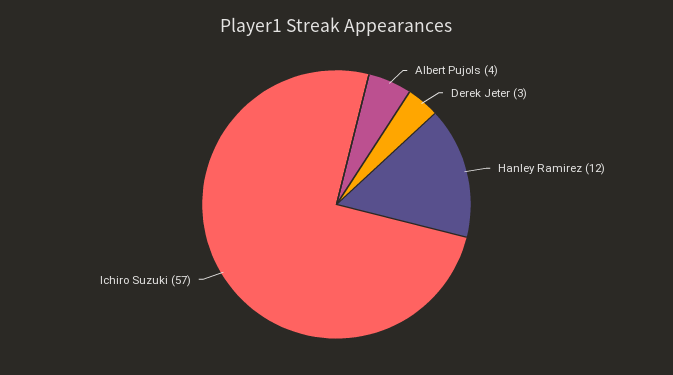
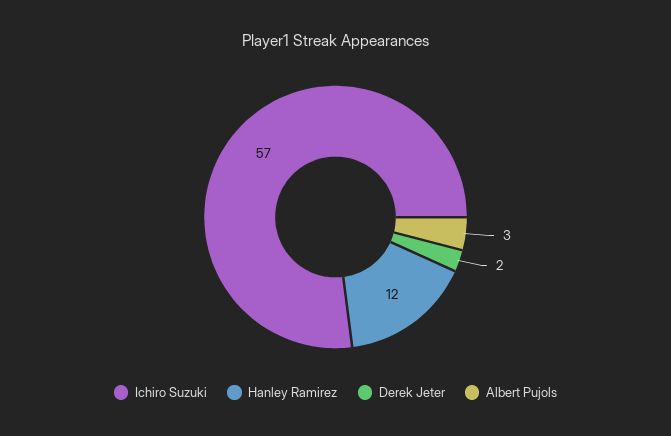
Albert Pujols: 4 -> 3
Derek Jeter: 3 -> 2

